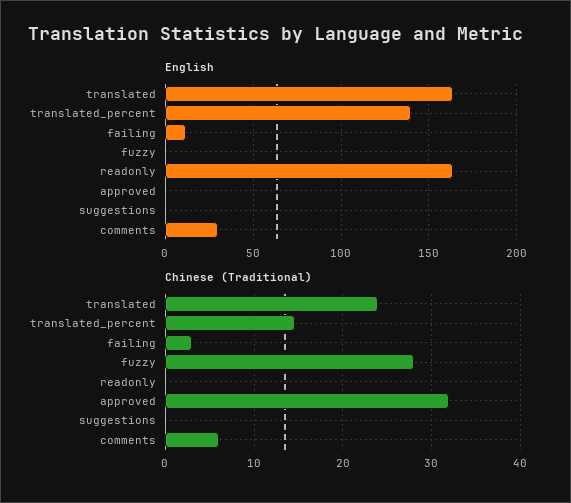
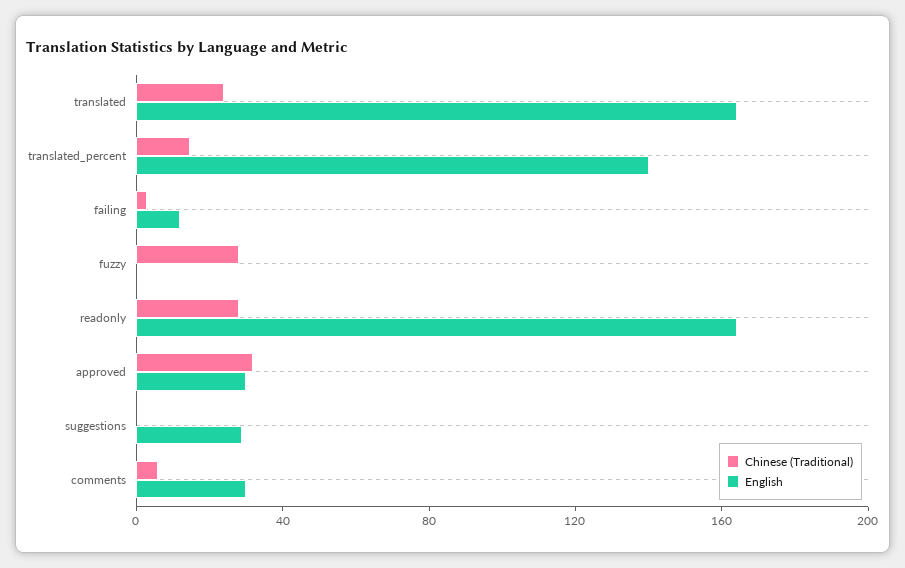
English, approved: 0 -> 30
English, suggestions: 0 -> 30
Chinese (Traditional), readonly: 0 -> 30

